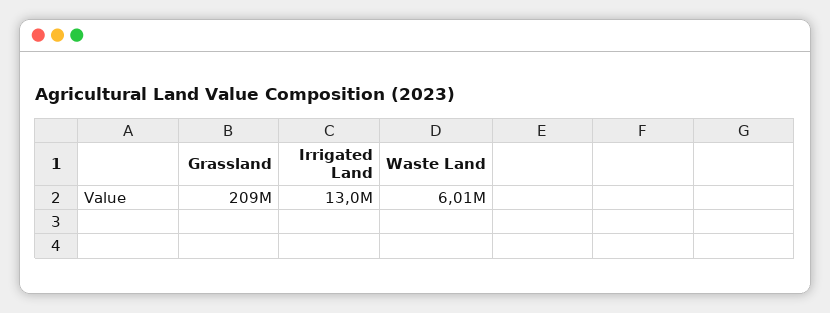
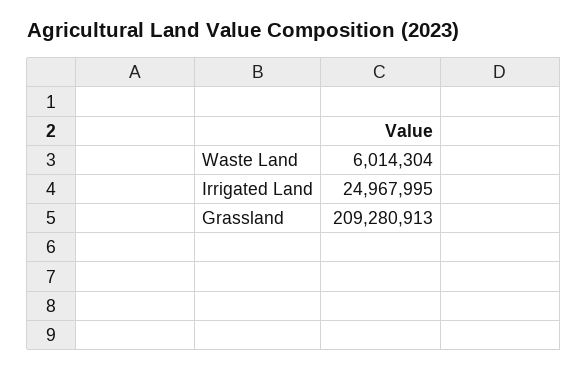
Irrigated Land: 13000000 -> 24967995

